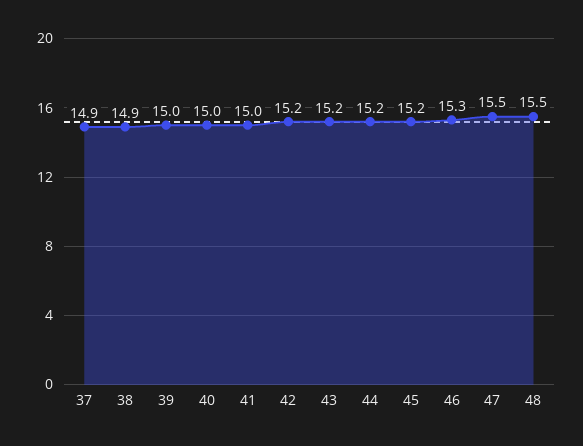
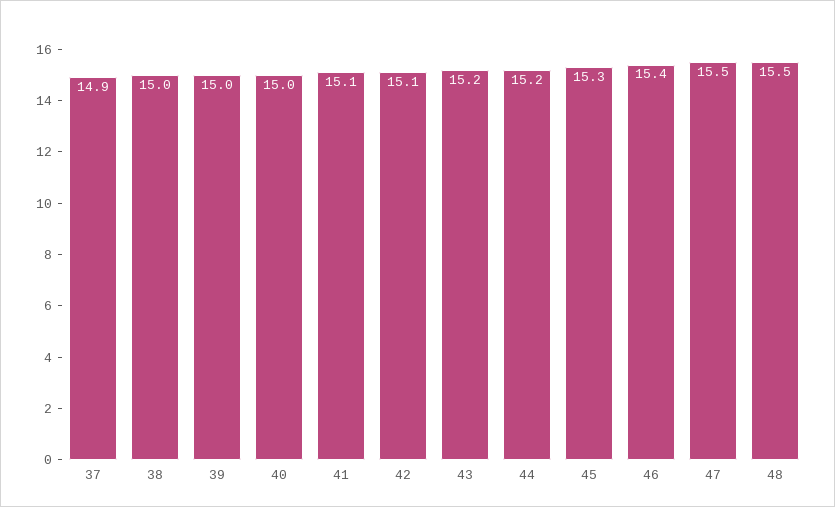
38: 14.9 -> 15
41: 15 -> 15.1
42: 15.2 -> 15.1
45: 15.2 -> 15.3
46: 15.3 -> 15.4

